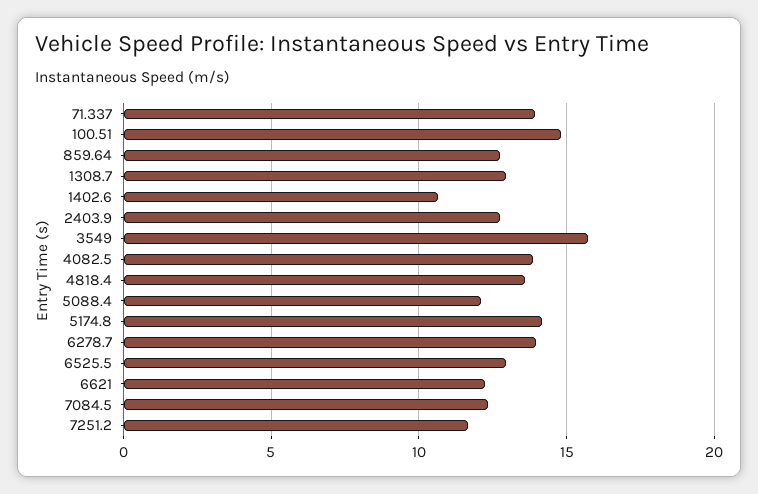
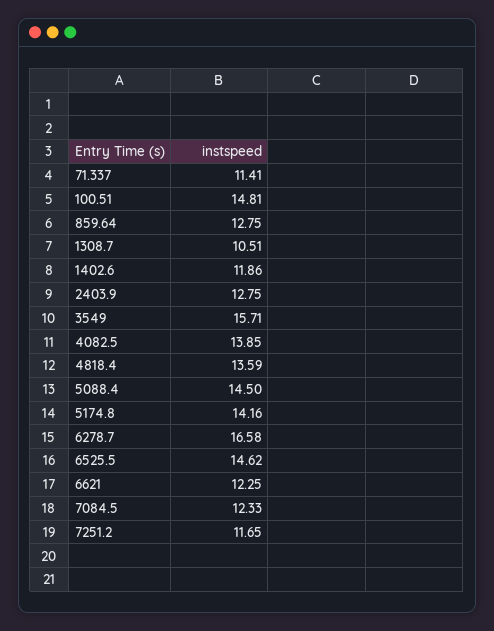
71.337: 14 -> 11.41
1308.7: 13 -> 10.51
1402.6: 10.5 -> 11.86
5088.4: 12 -> 14.5
6278.7: 14 -> 16.58
6525.5: 13 -> 14.62

